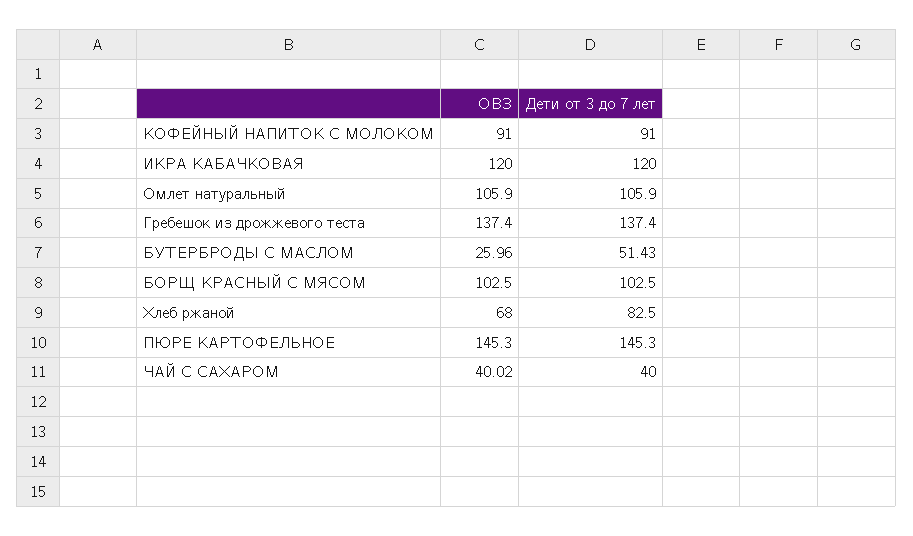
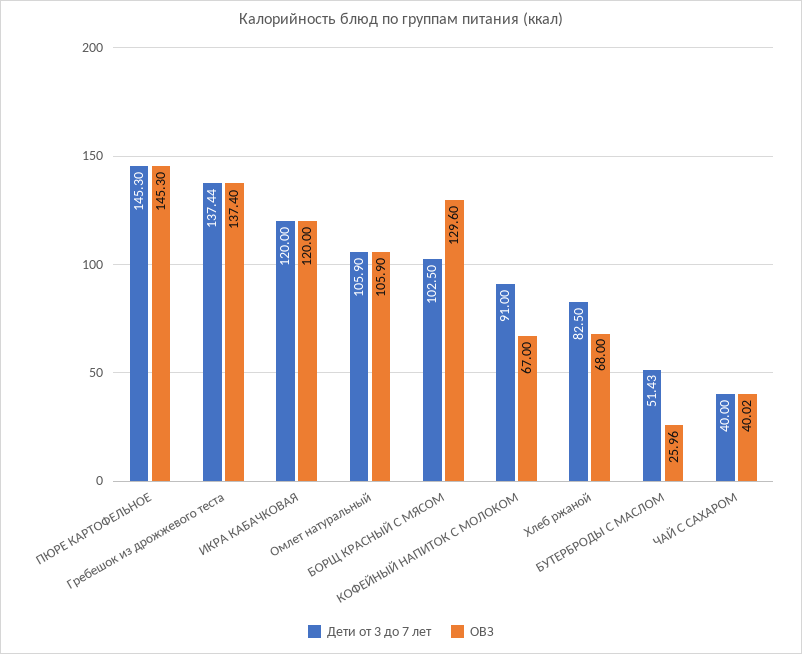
ОВЗ, КОФЕЙНЫЙ НАПИТОК С МОЛОКОМ: 91 -> 67
Дети от 3 до 7 лет, Гребешок из дрожжевого теста: 137.4 -> 137.44
ОВЗ, БОРЩ КРАСНЫЙ С МЯСОМ: 102.5 -> 129.6

